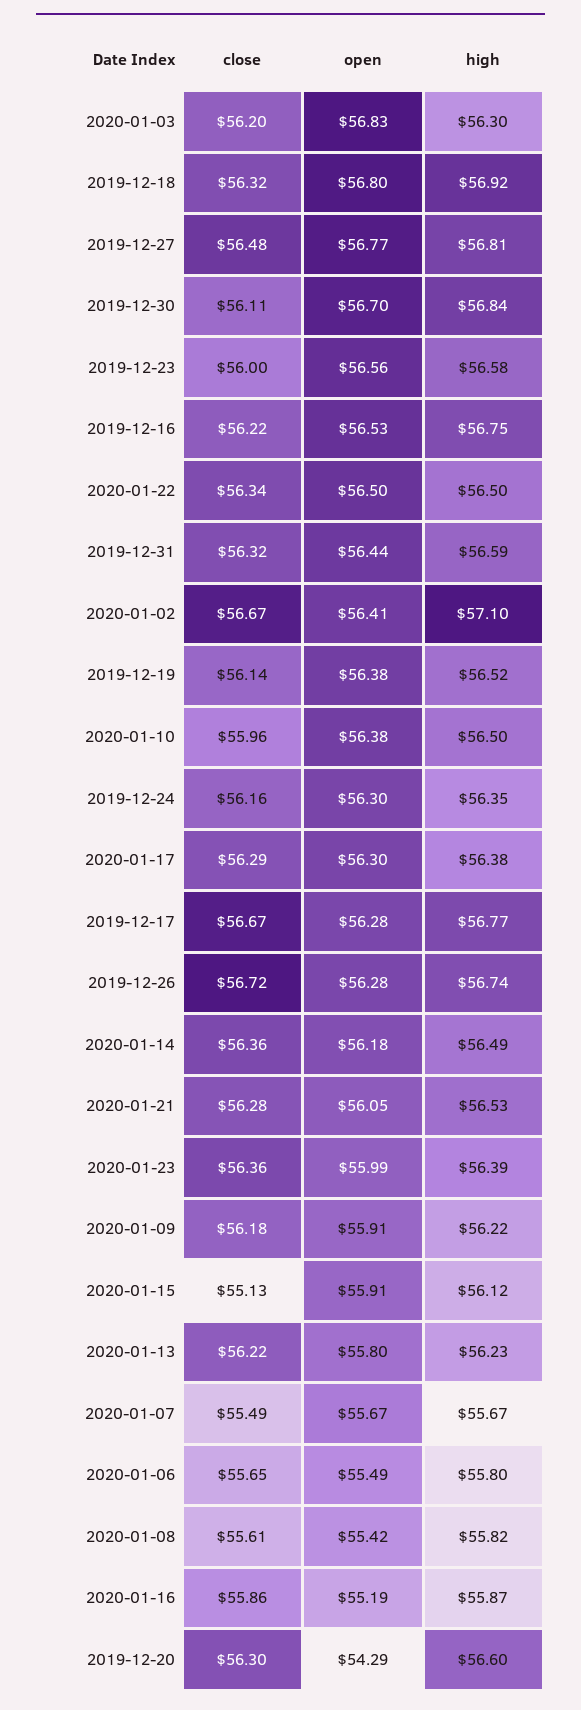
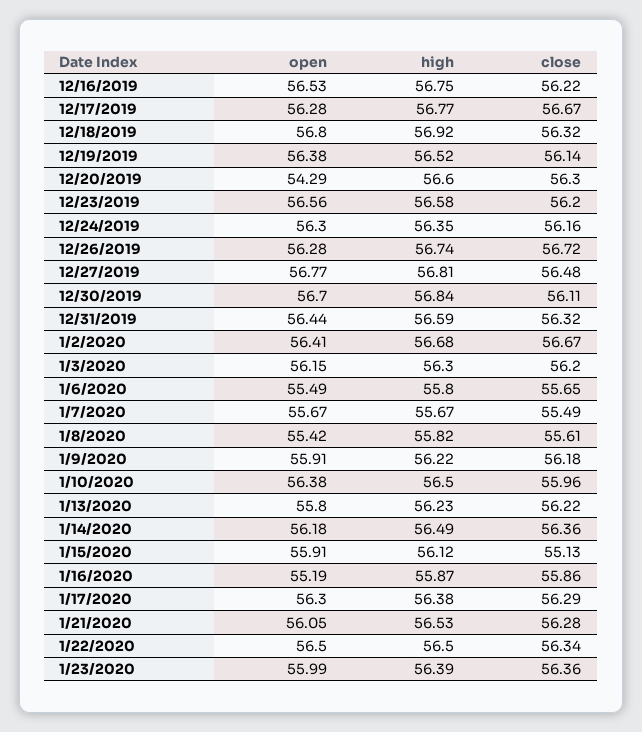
open, 2020-01-03: 56.83 -> 56.15
close, 2019-12-23: 56 -> 56.2
high, 2020-01-02: 57.1 -> 56.68

